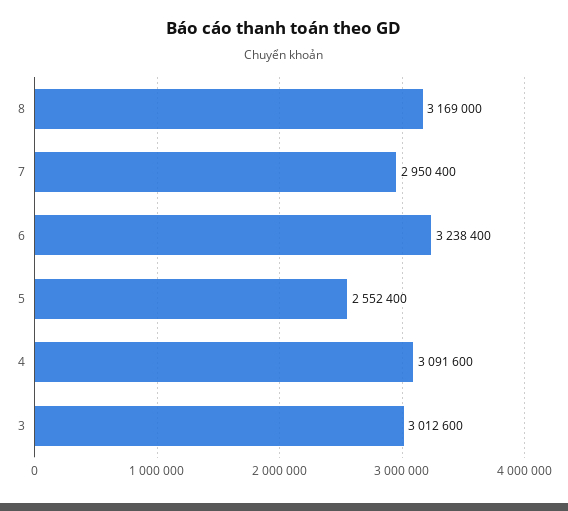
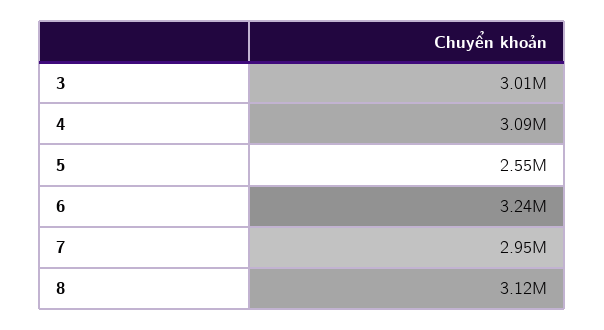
8: 3169000 -> 3120000

